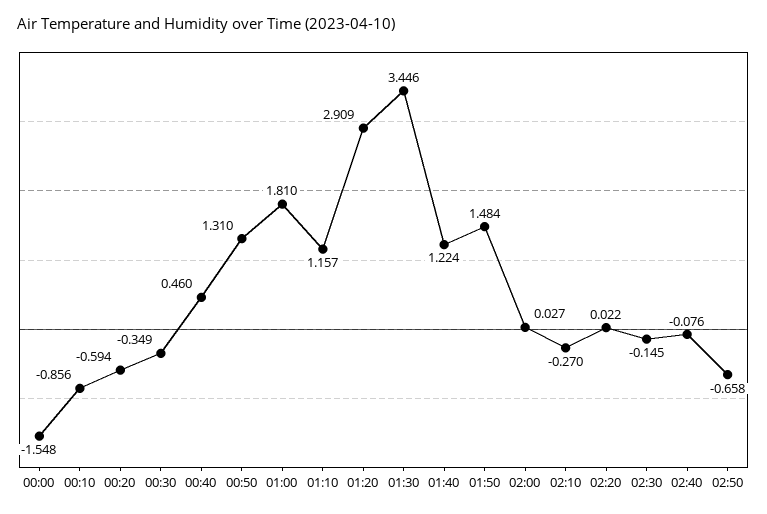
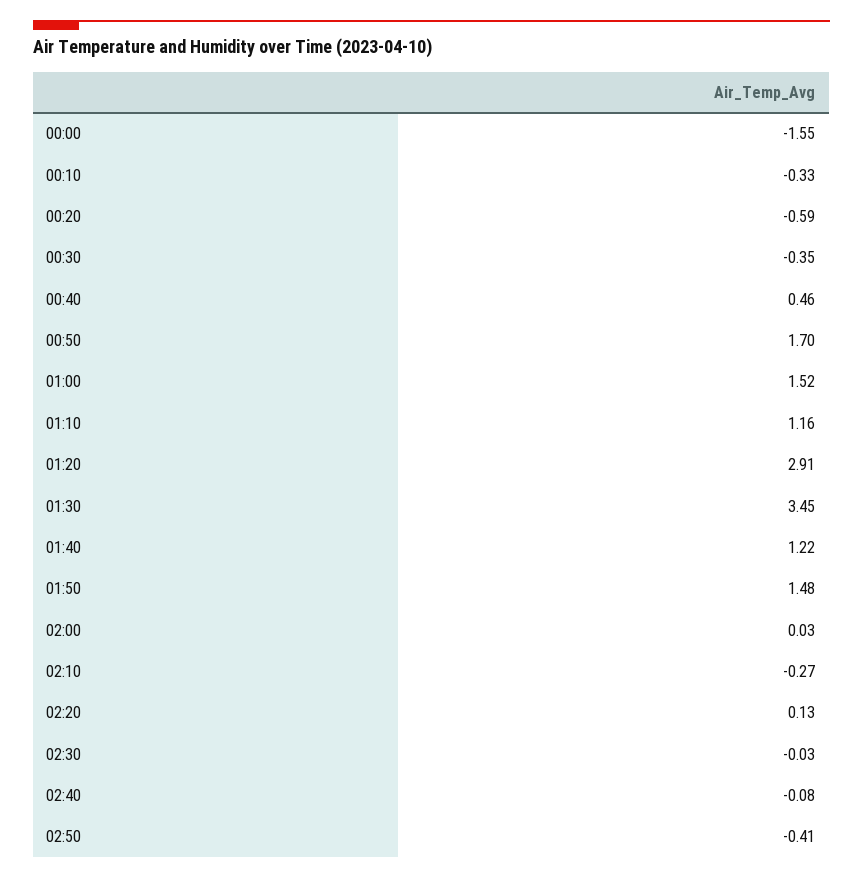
00:10: -0.856 -> -0.33
00:50: 1.31 -> 1.7
01:00: 1.81 -> 1.52
02:20: 0.022 -> 0.13
02:30: -0.145 -> -0.03
02:50: -0.658 -> -0.41

